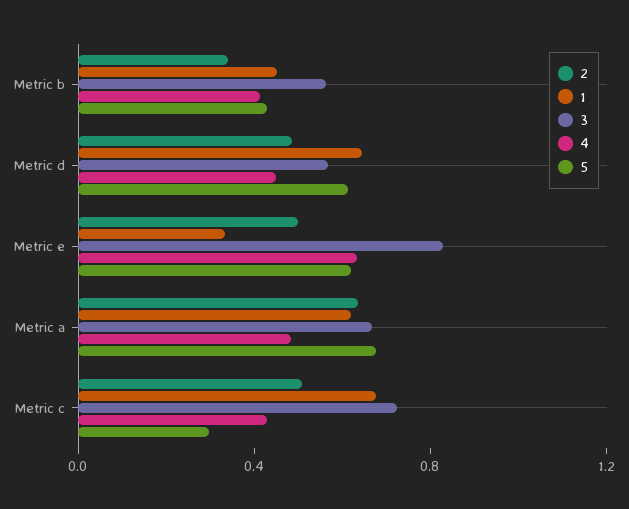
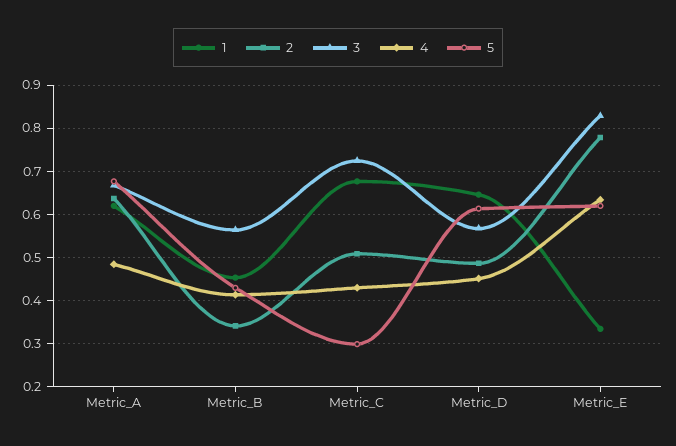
2, Metric e: 0.5 -> 0.78

